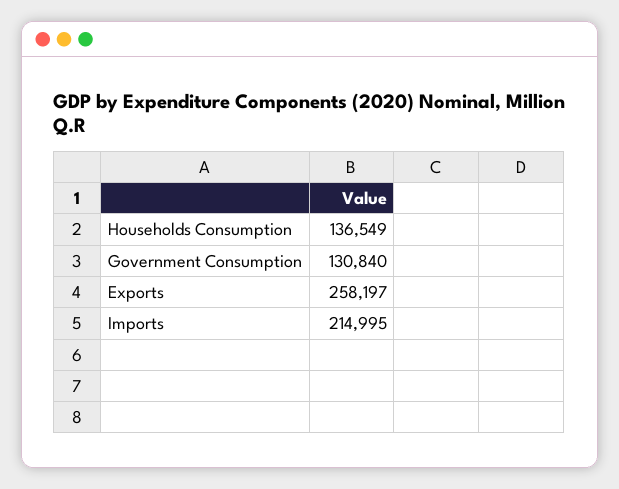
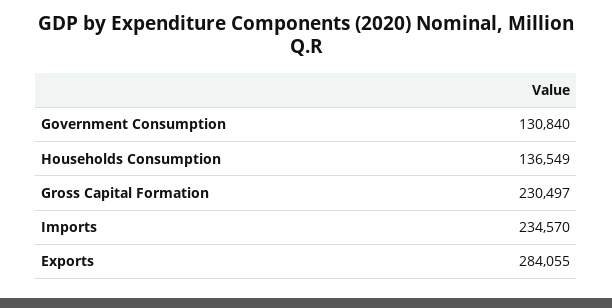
Exports: 258197 -> 284055
Imports: 214995 -> 234570
Gross Capital Formation: none -> 230497

